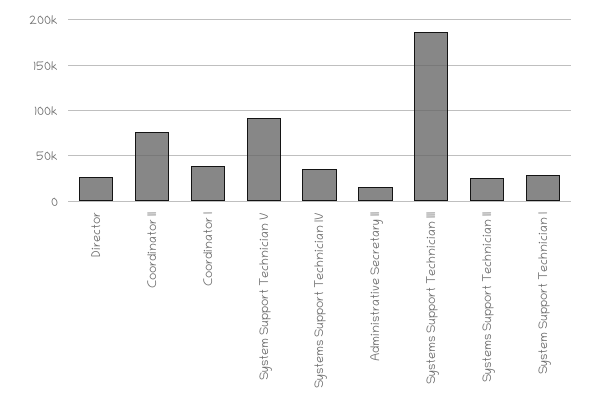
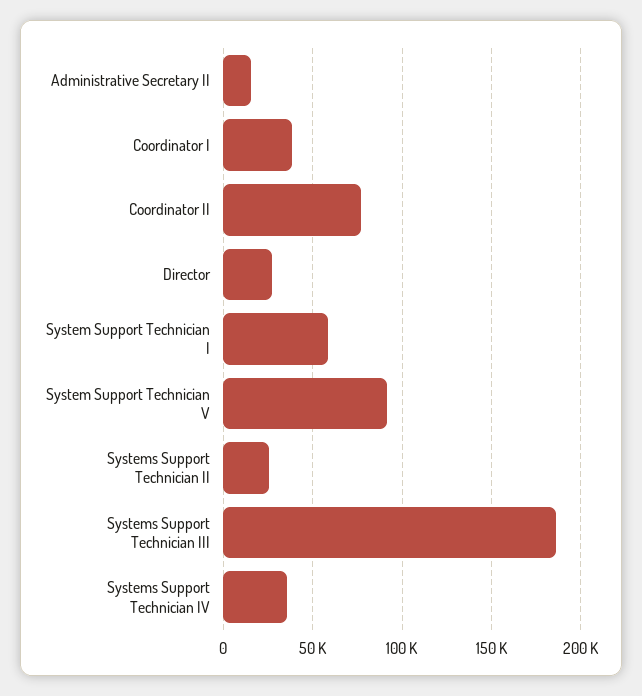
System Support Technician I: 30000 -> 60000

